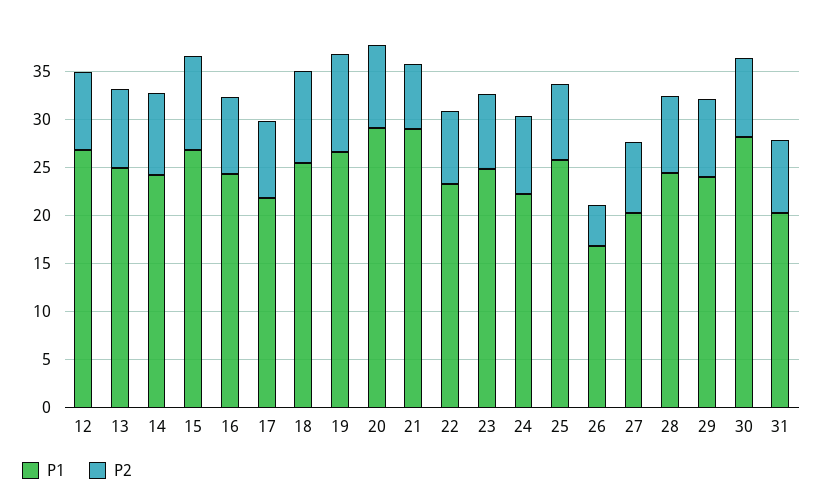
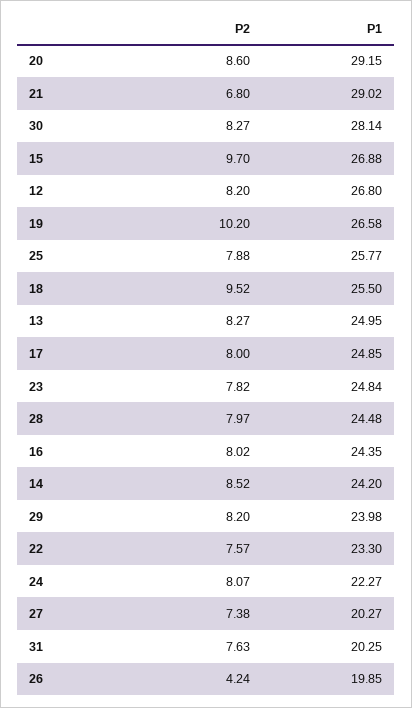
P1, 17: 22 -> 24.85
P1, 26: 17 -> 19.85

